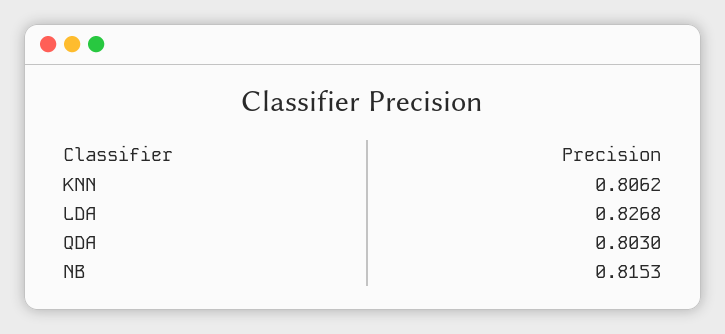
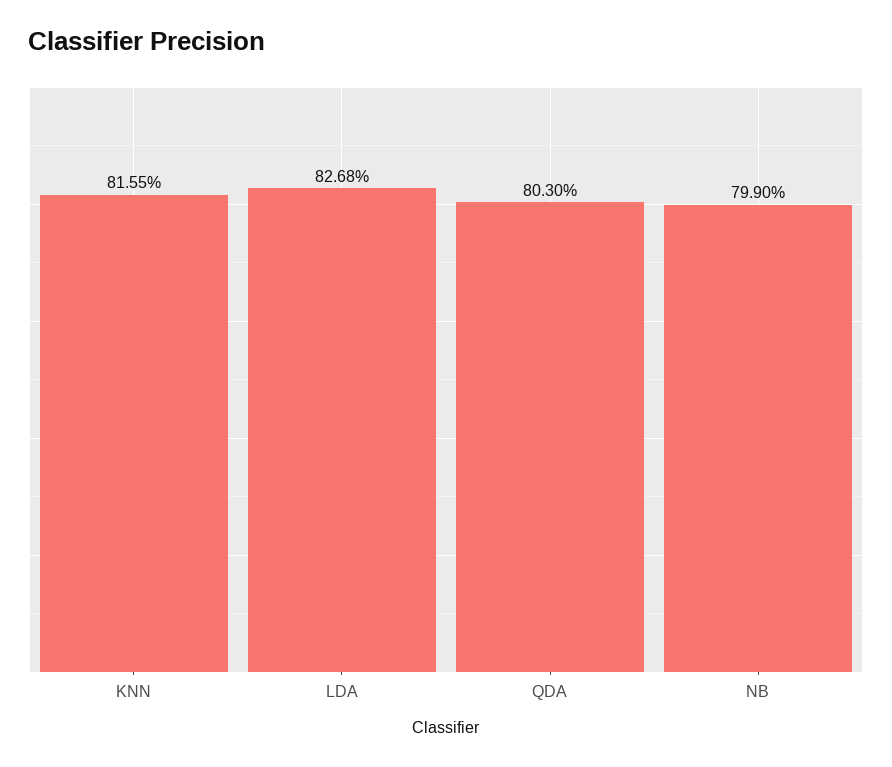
KNN: 0.8062 -> 0.8155
NB: 0.8153 -> 0.799

